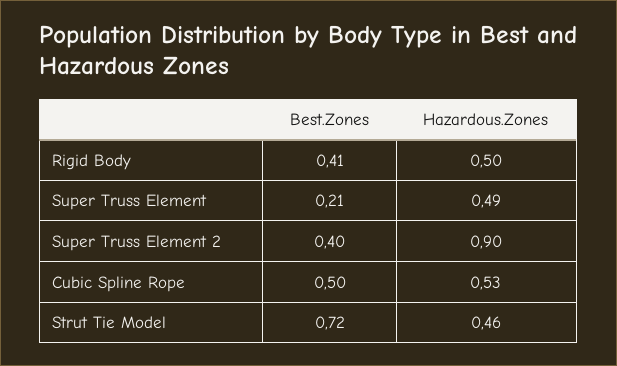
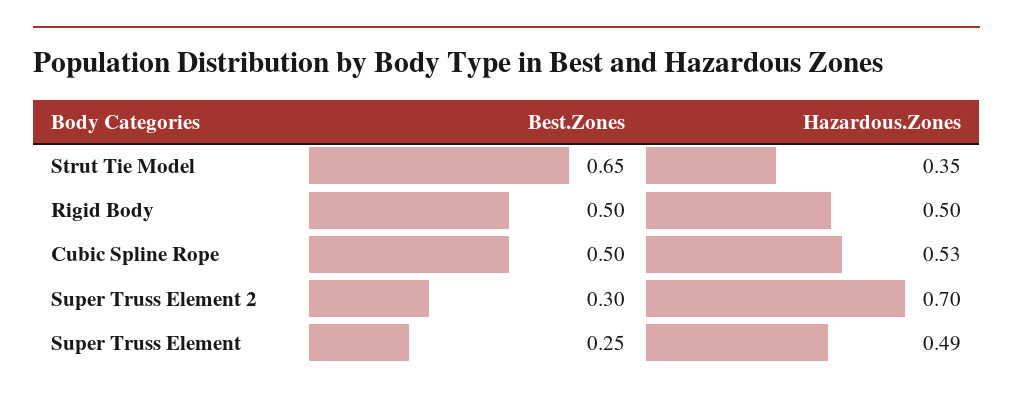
Best.Zones, Rigid Body: 0.41 -> 0.5
Best.Zones, Super Truss Element: 0.21 -> 0.25
Best.Zones, Super Truss Element 2: 0.4 -> 0.3
Hazardous.Zones, Super Truss Element 2: 0.9 -> 0.7
Best.Zones, Strut Tie Model: 0.72 -> 0.65
Hazardous.Zones, Strut Tie Model: 0.46 -> 0.35

